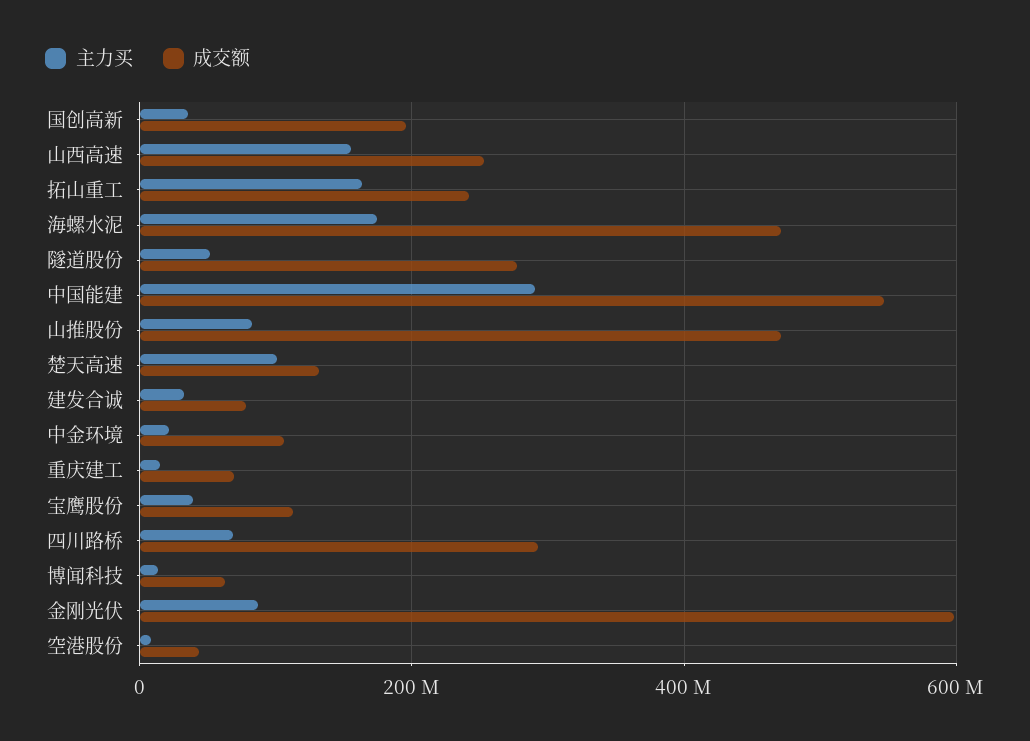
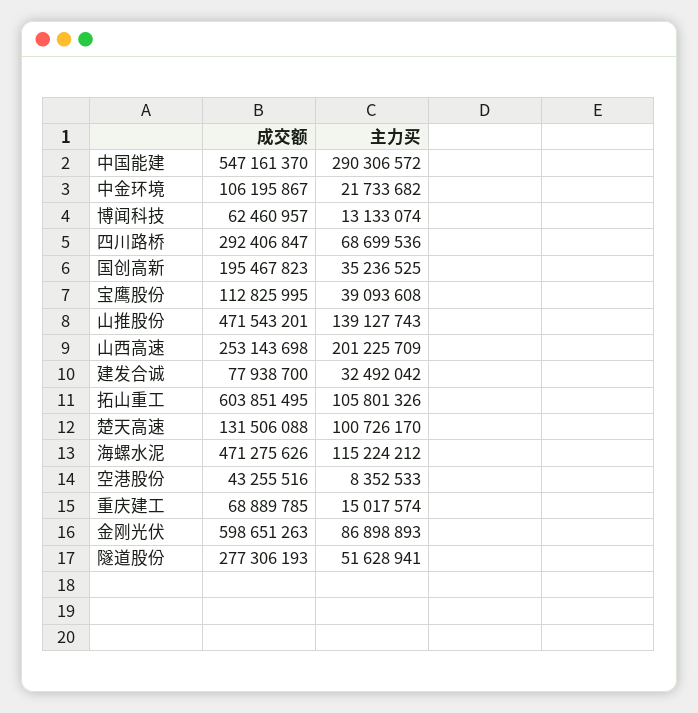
主力买, 山西高速: 160000000 -> 201225709
主力买, 拓山重工: 160000000 -> 105801326
成交额, 拓山重工: 240000000 -> 603851495
主力买, 海螺水泥: 180000000 -> 115224212
主力买, 山推股份: 80000000 -> 139127743

